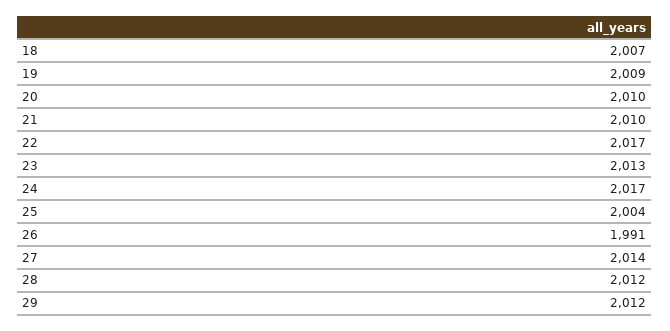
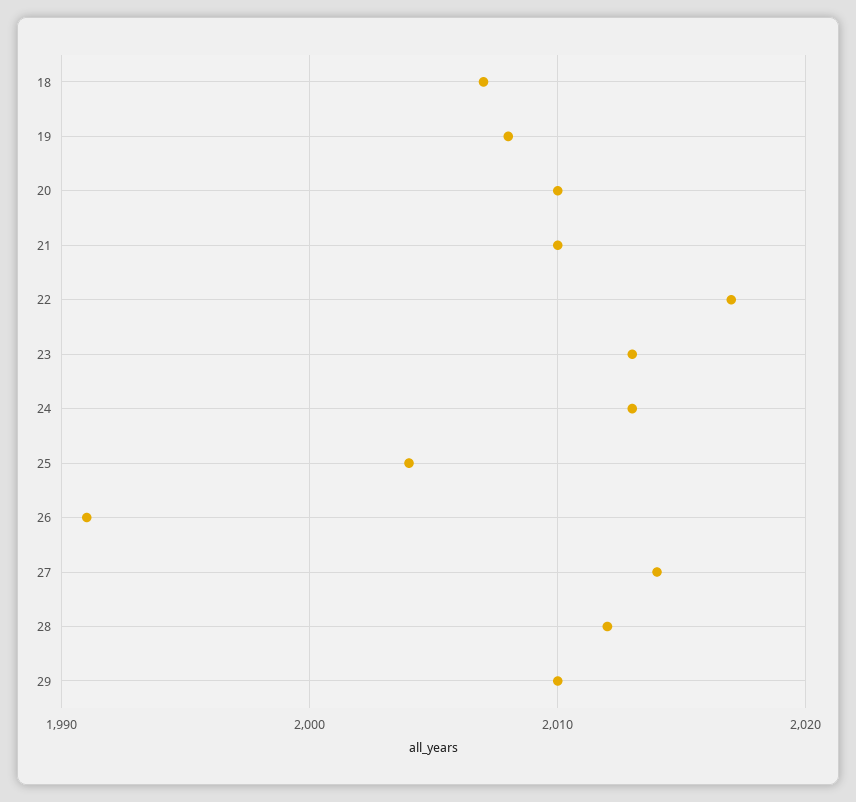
19: 2009 -> 2008
24: 2017 -> 2013
29: 2012 -> 2010

